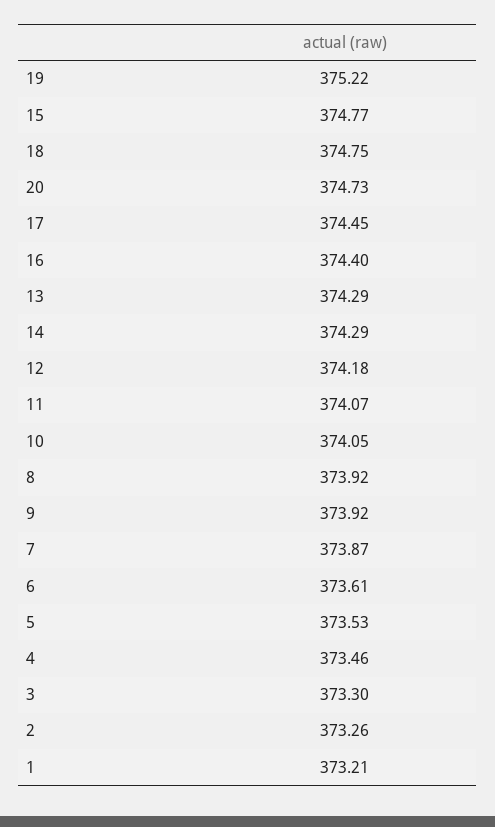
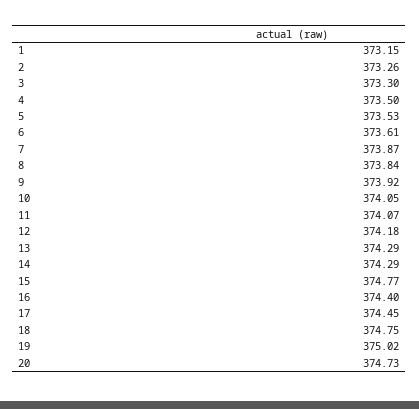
19: 375.22 -> 375.02
8: 373.92 -> 373.84
4: 373.46 -> 373.5
1: 373.21 -> 373.15

